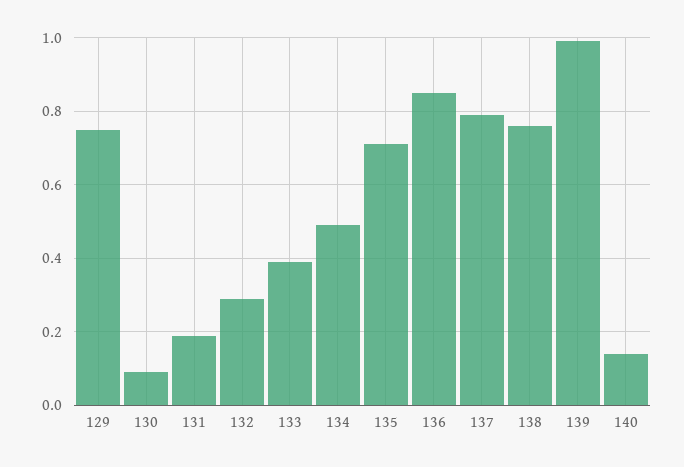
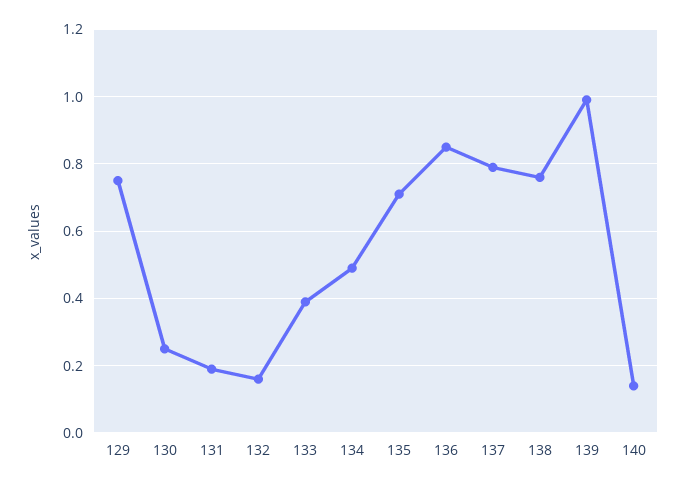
130: 0.1 -> 0.25
132: 0.3 -> 0.15

